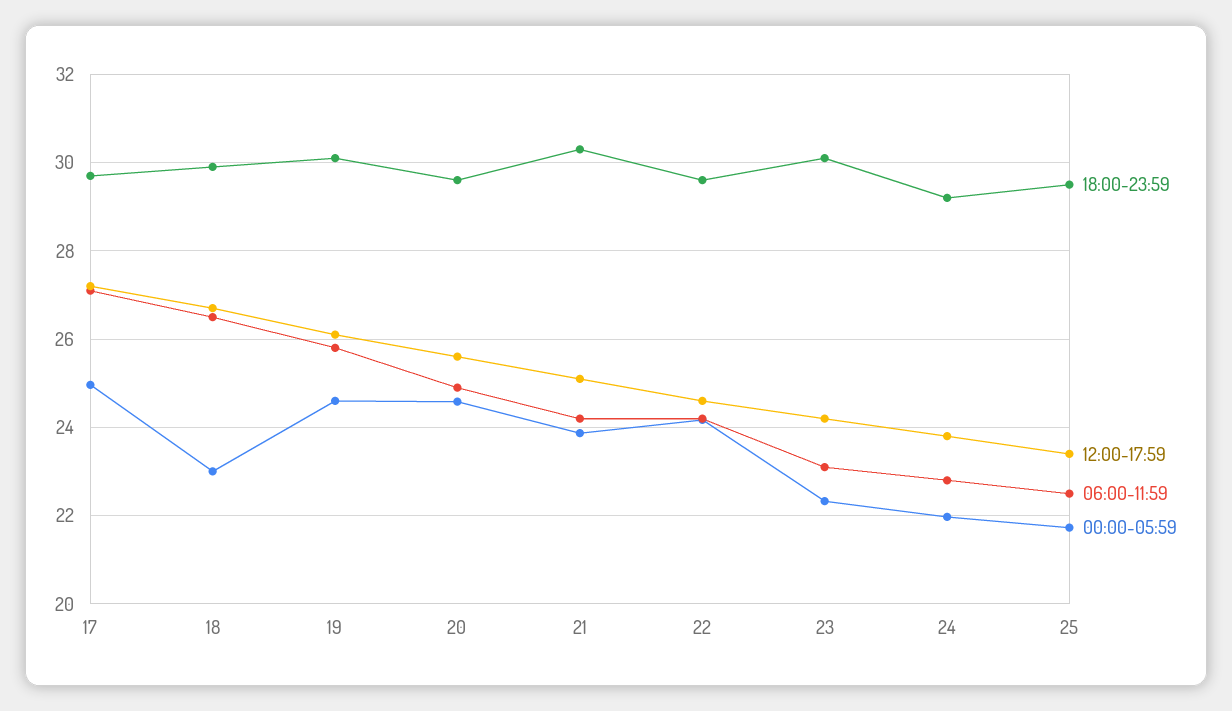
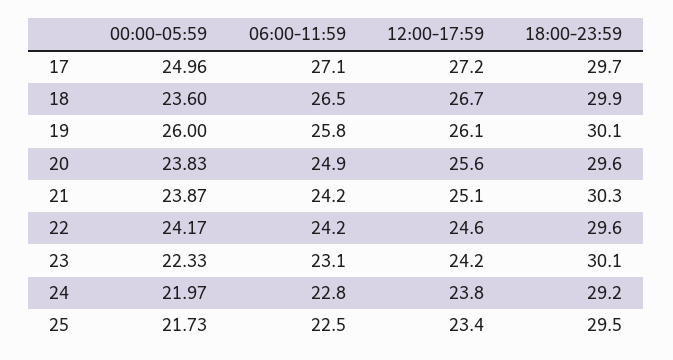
00:00-05:59, 18: 23 -> 23.6
00:00-05:59, 19: 24.6 -> 26
00:00-05:59, 20: 24.6 -> 23.83

